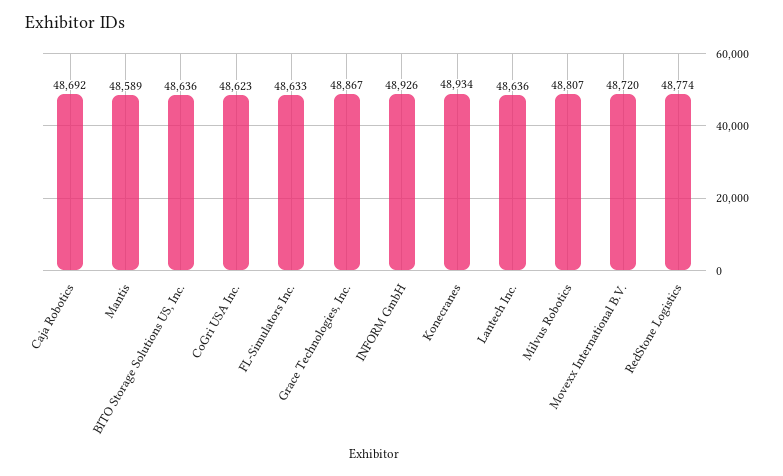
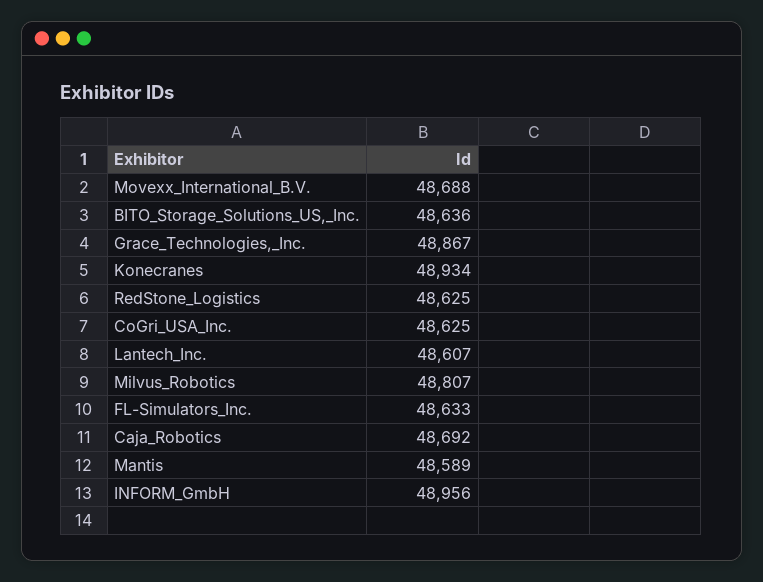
CoGri USA Inc.: 48623 -> 48625
INFORM GmbH: 48926 -> 48956
Lantech Inc.: 48636 -> 48607
Movexx International B.V.: 48720 -> 48688
RedStone Logistics: 48774 -> 48625

